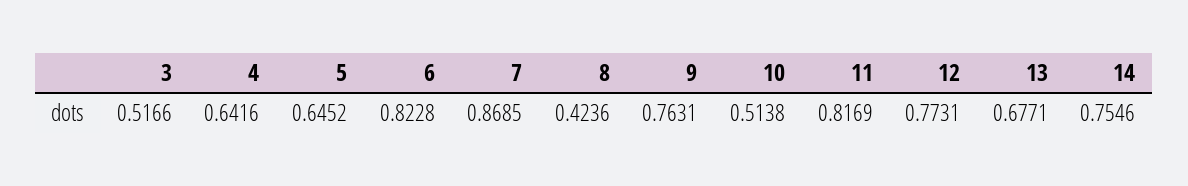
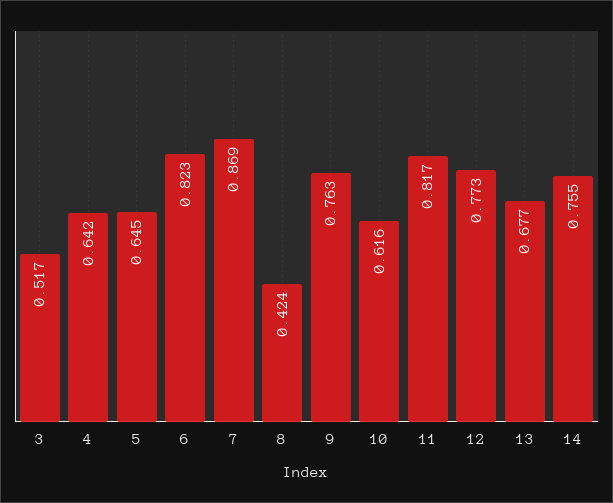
10: 0.5138 -> 0.616

